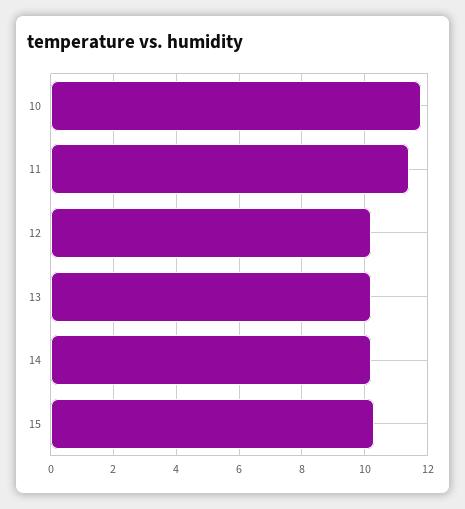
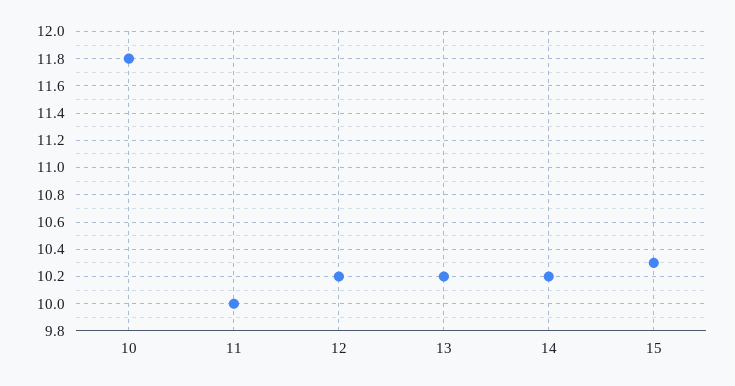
11: 11.5 -> 10

